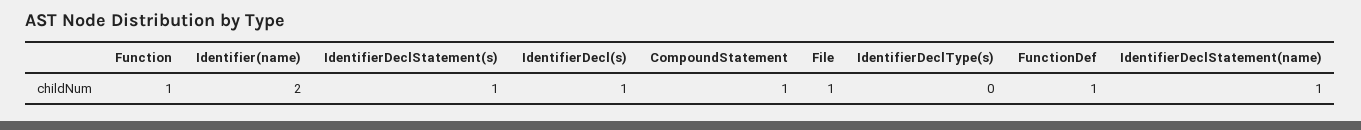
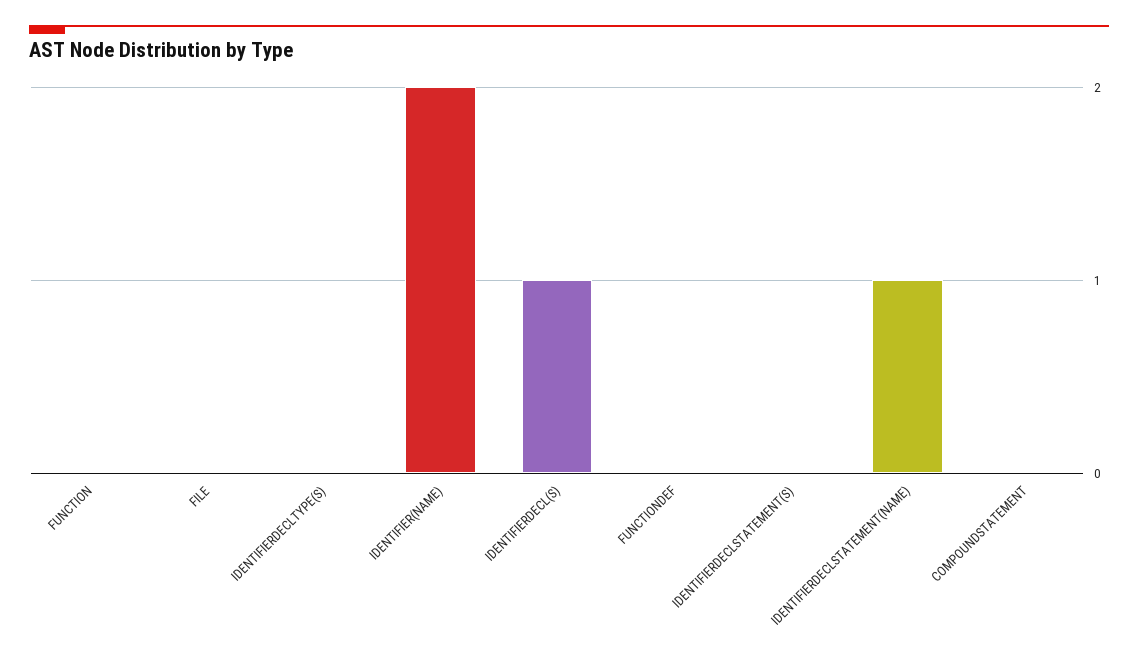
Function: 1 -> 0
IdentifierDeclStatement(s): 1 -> 0
CompoundStatement: 1 -> 0
File: 1 -> 0
FunctionDef: 1 -> 0

